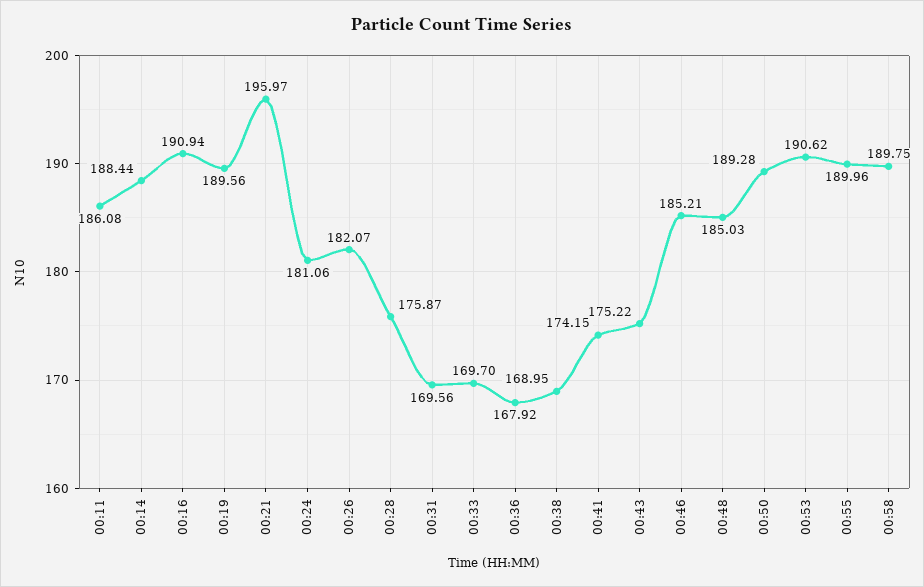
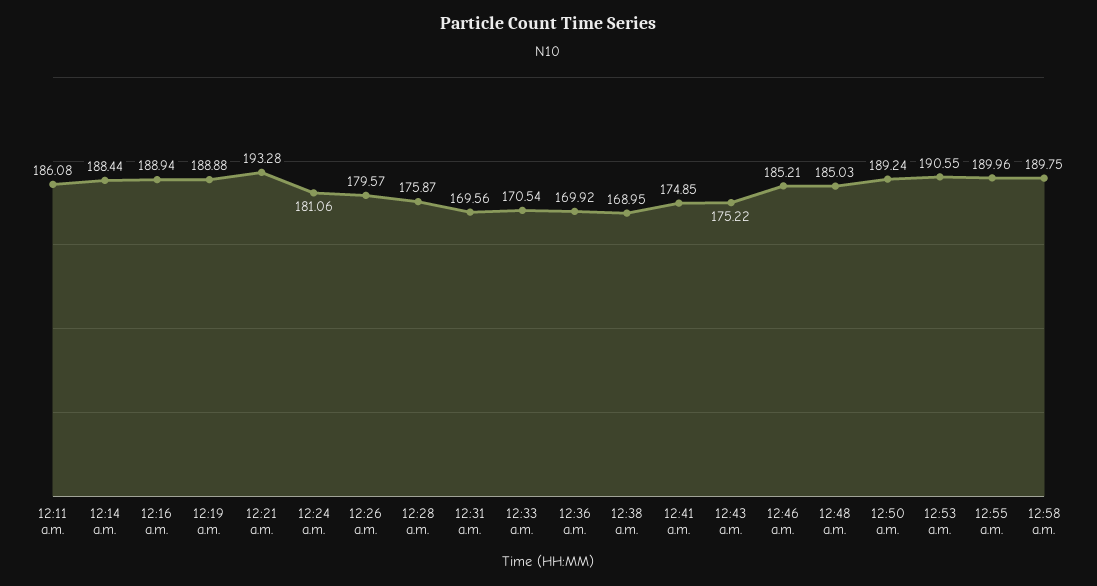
00:16: 190.94 -> 188.94
00:19: 189.56 -> 188.88
00:21: 195.97 -> 193.28
00:26: 182.07 -> 179.57
00:33: 169.7 -> 170.54
00:36: 167.92 -> 169.92
00:41: 174.15 -> 174.85
00:50: 189.28 -> 189.24
00:53: 190.62 -> 190.55

